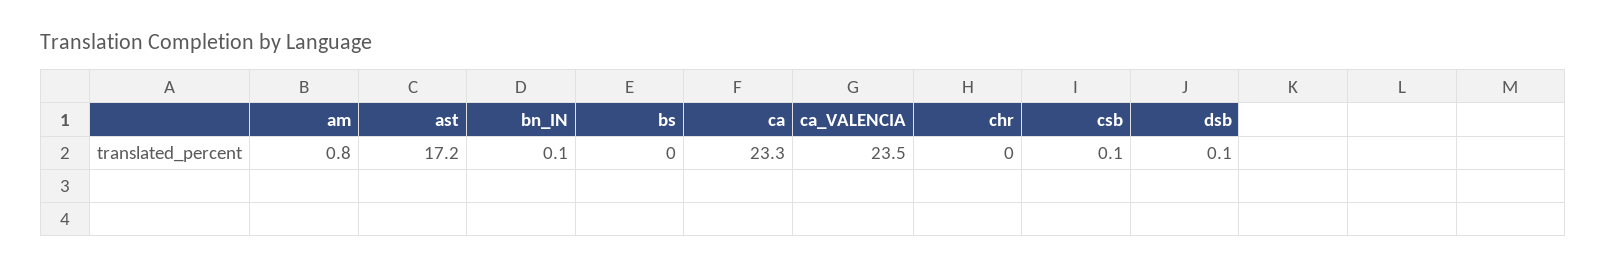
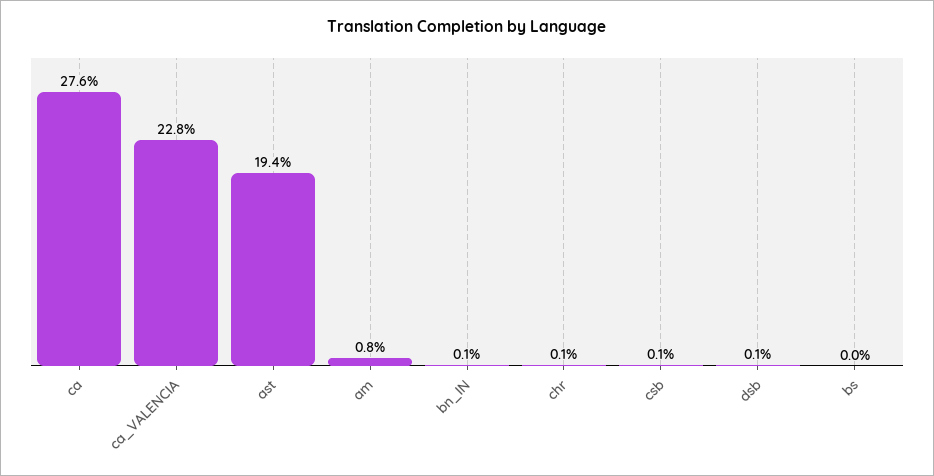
ast: 17.2 -> 19.4
ca: 23.3 -> 27.6
ca_VALENCIA: 23.5 -> 22.8
chr: 0 -> 0.1

